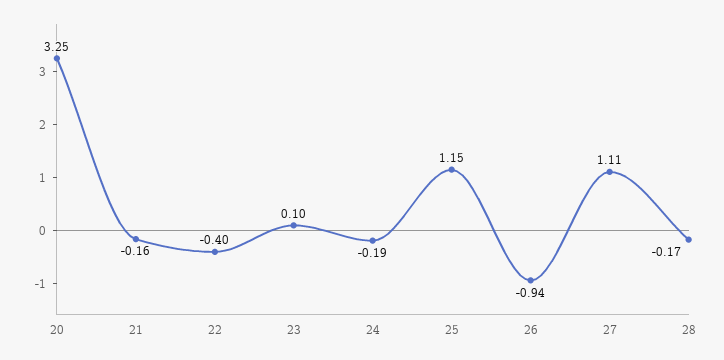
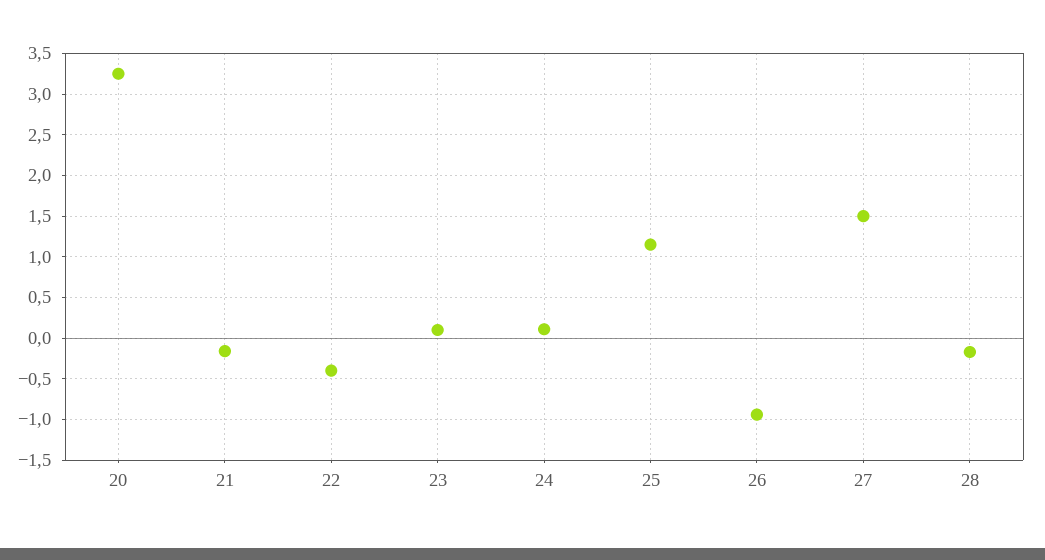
24: -0.19 -> 0.1
27: 1.11 -> 1.5

